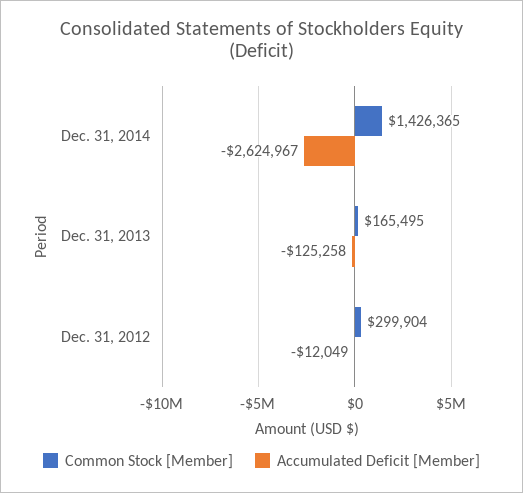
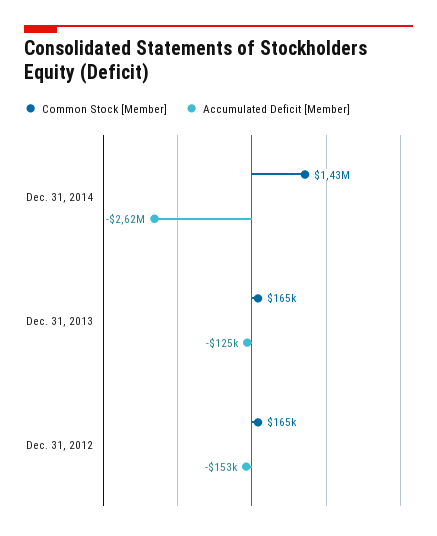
Common Stock [Member], Dec. 31, 2012: 299904 -> 165000
Accumulated Deficit [Member], Dec. 31, 2012: -12049 -> -153000

